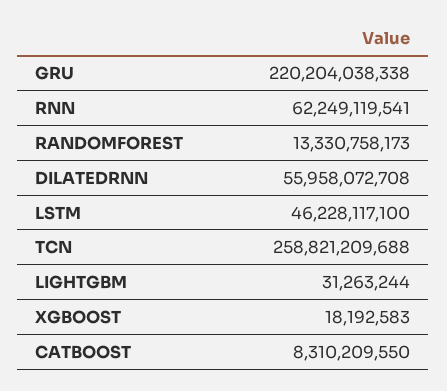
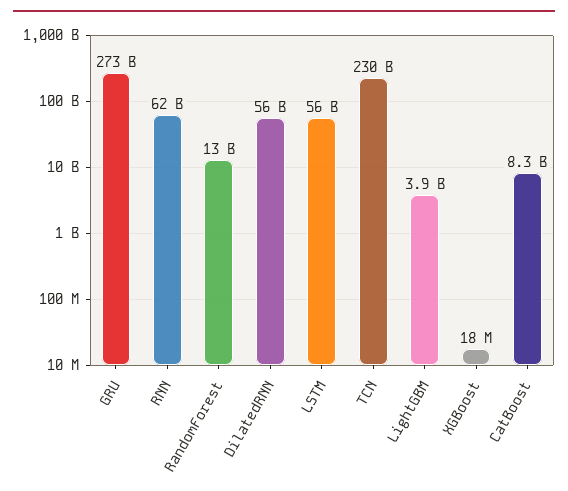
GRU: 220204038338 -> 273000000000
LSTM: 46228117100 -> 56000000000
TCN: 258821209688 -> 230000000000
LIGHTGBM: 31263244 -> 3900000000

